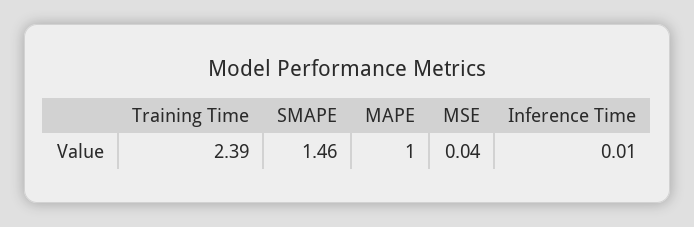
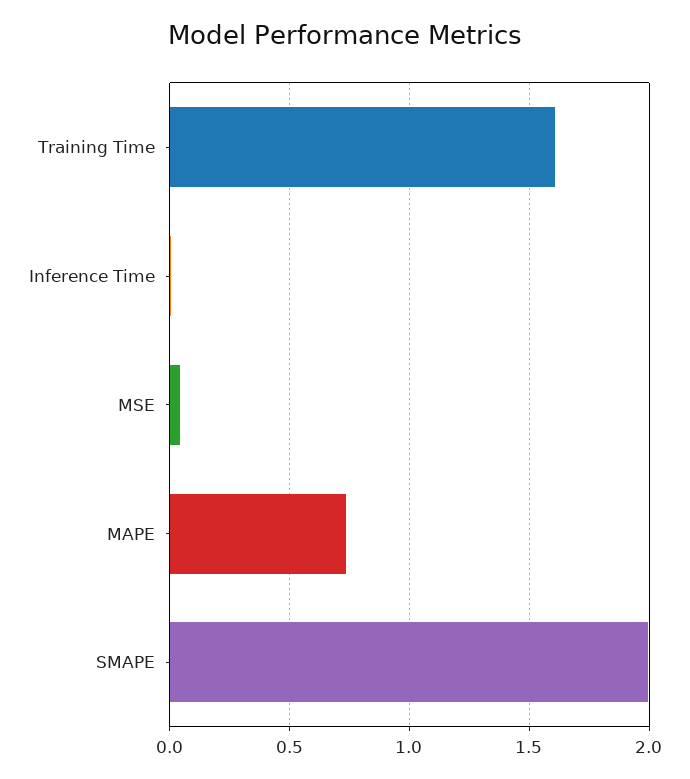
Training Time: 2.39 -> 1.6
SMAPE: 1.46 -> 2
MAPE: 1 -> 0.75

